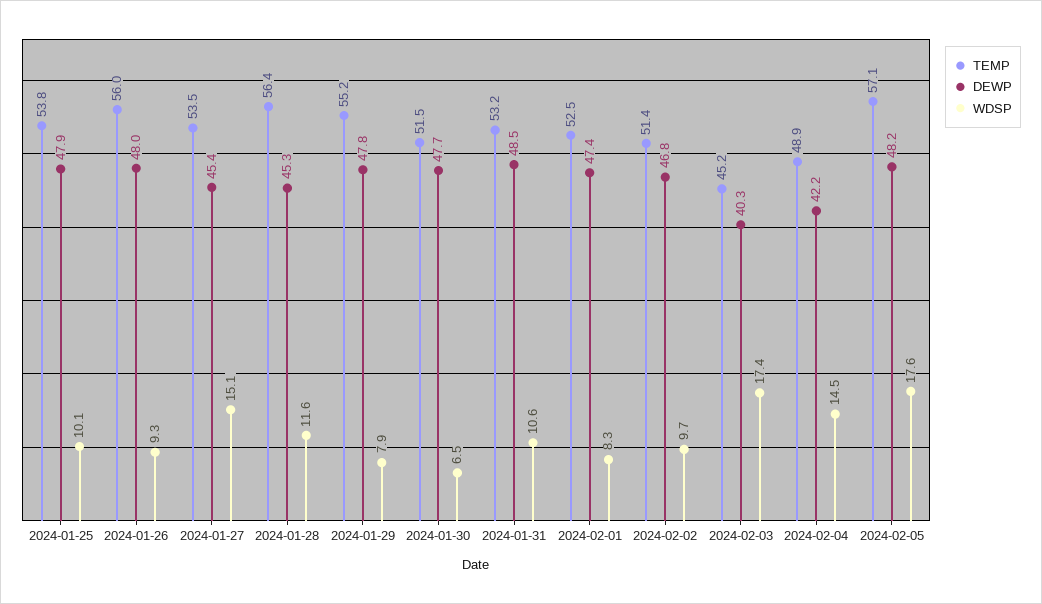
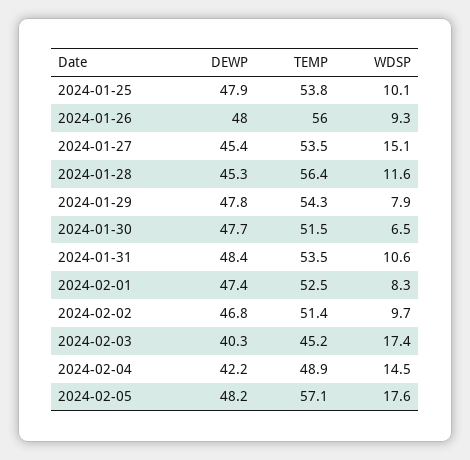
TEMP, 2024-01-29: 55.2 -> 54.3
TEMP, 2024-01-31: 53.2 -> 53.5
DEWP, 2024-01-31: 48.5 -> 48.4

